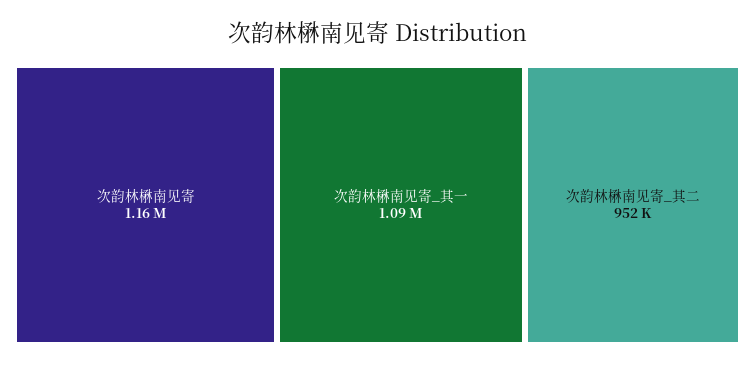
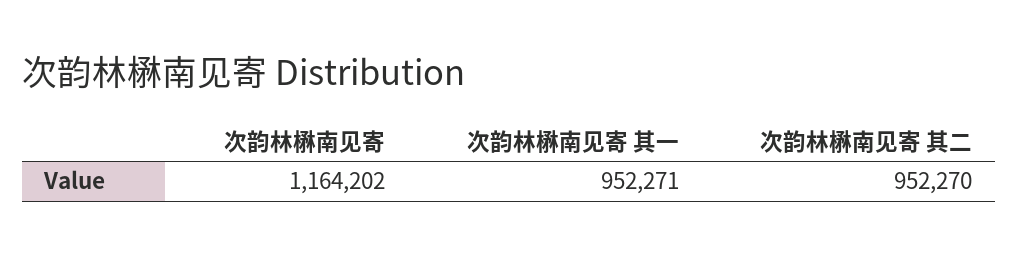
次韵林楙南见寄_其一: 1090000 -> 952271

